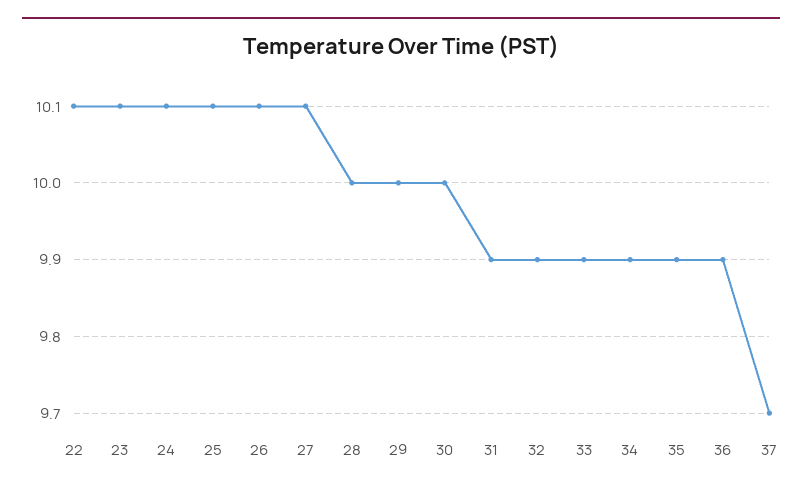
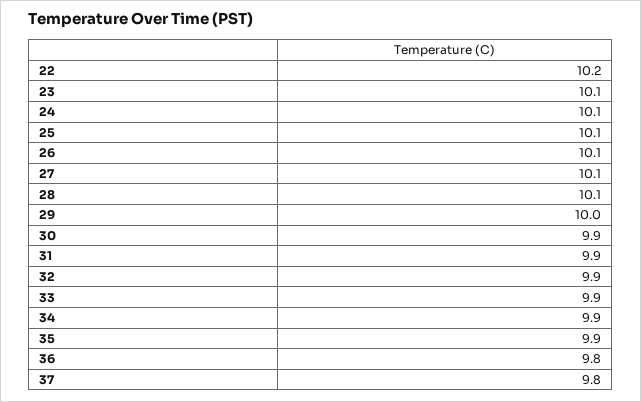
22: 10.1 -> 10.2
28: 10 -> 10.1
30: 10 -> 9.9
36: 9.9 -> 9.8
37: 9.7 -> 9.8

